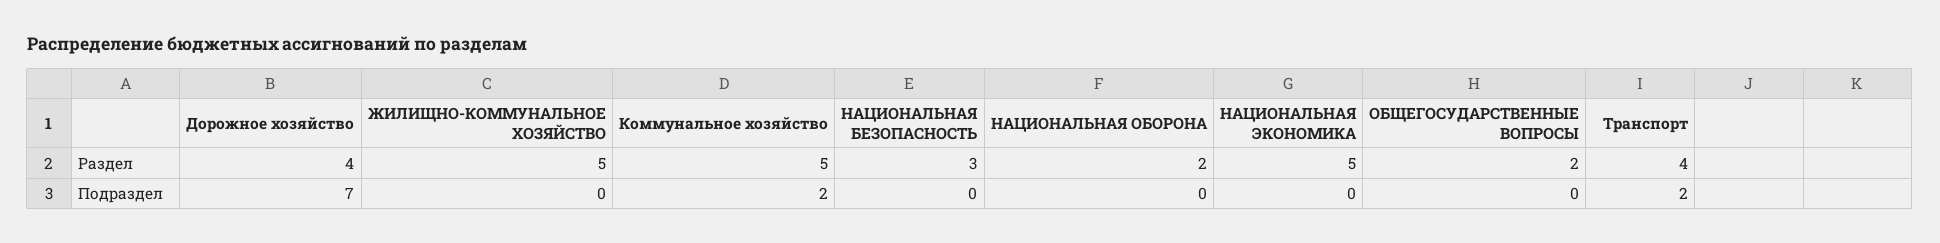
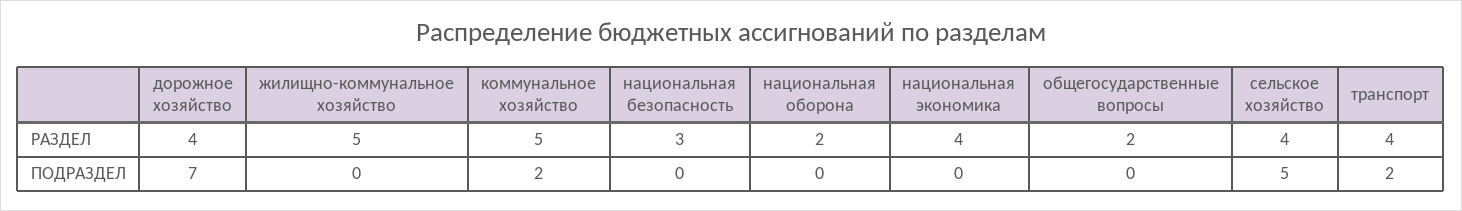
НАЦИОНАЛЬНАЯ ЭКОНОМИКА, Раздел: 5 -> 4
сельское хозяйство, Раздел: none -> 4
сельское хозяйство, Подраздел: none -> 5

